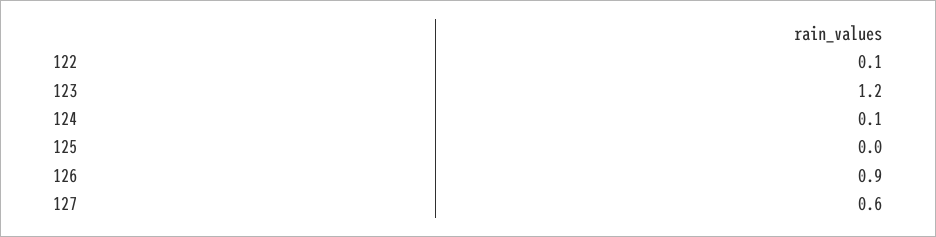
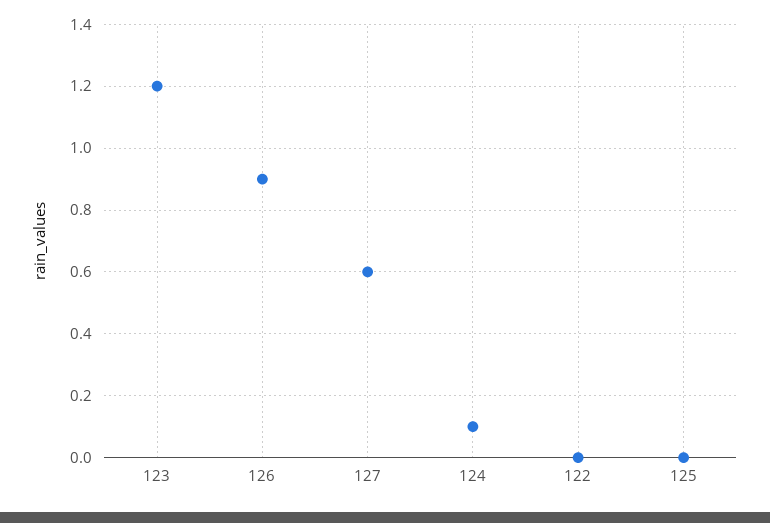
122: 0.1 -> 0

